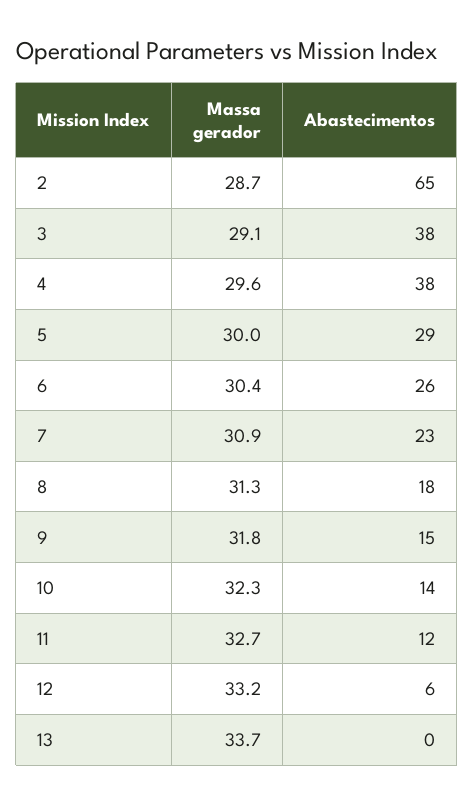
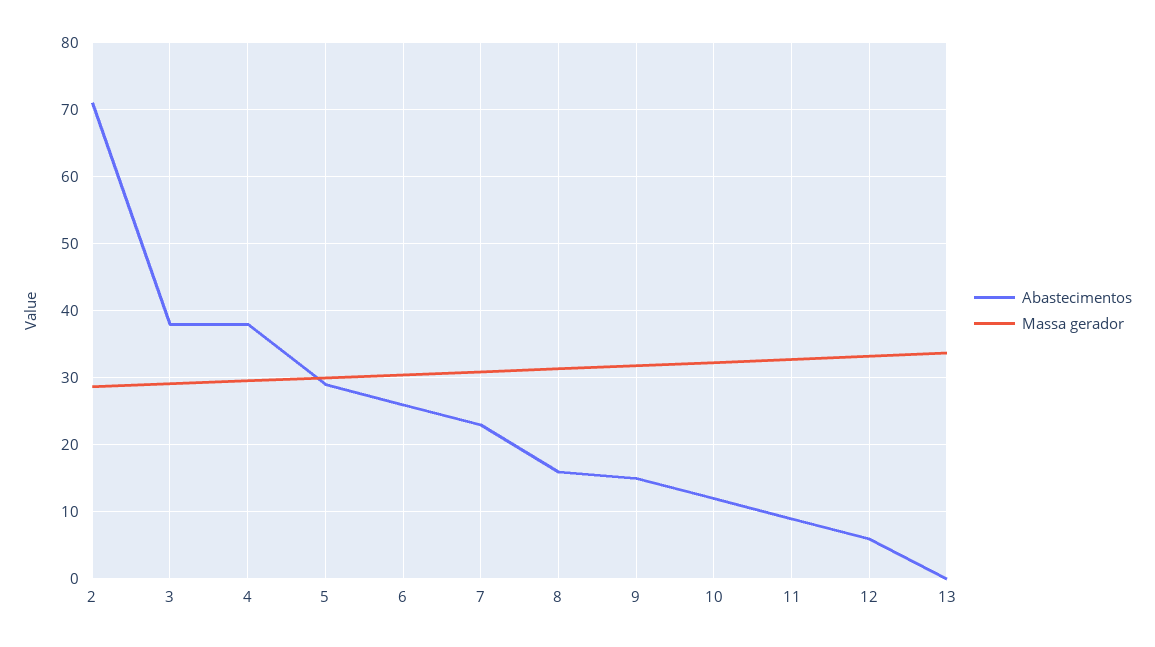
Abastecimentos, 2: 65 -> 71
Abastecimentos, 8: 18 -> 16
Abastecimentos, 10: 14 -> 12
Abastecimentos, 11: 12 -> 9

